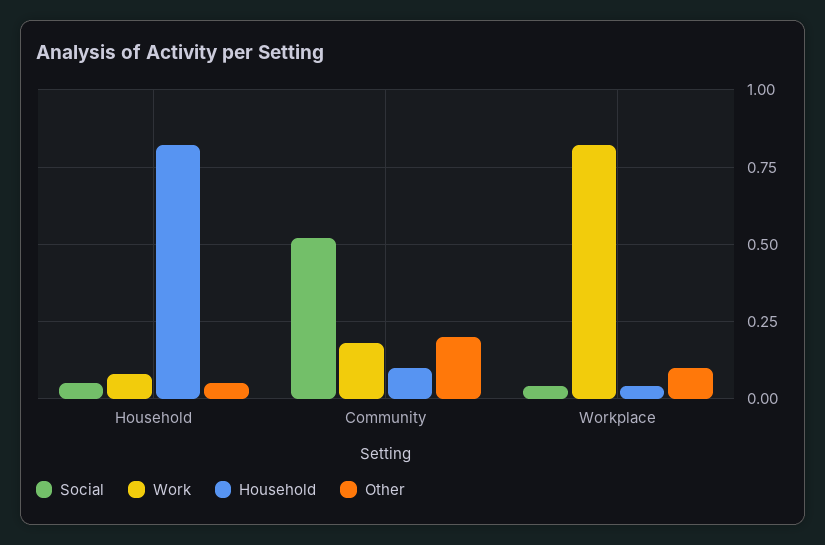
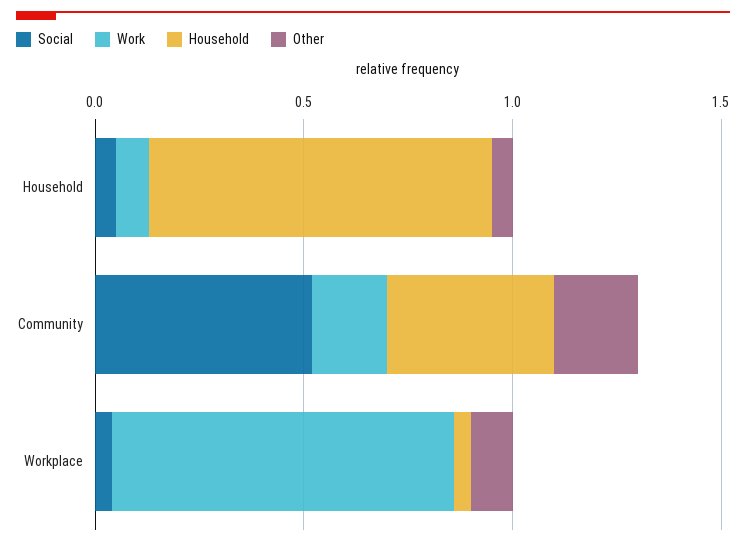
Household, Community: 0.1 -> 0.4

